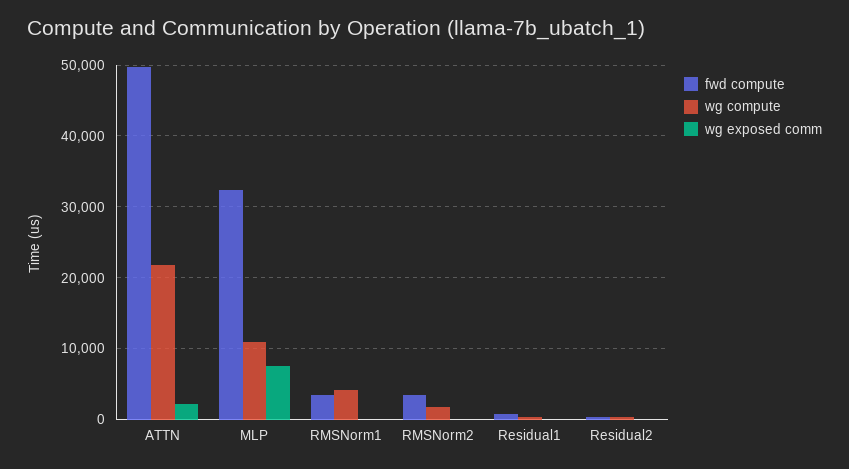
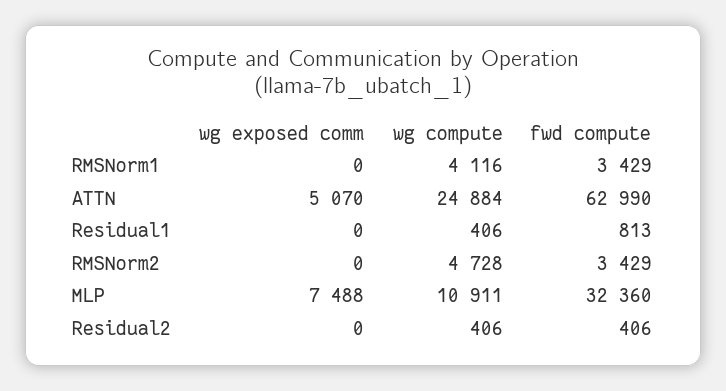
fwd compute, ATTN: 50000 -> 62990
wg compute, ATTN: 22000 -> 24884
wg exposed comm, ATTN: 2000 -> 5070
wg compute, RMSNorm2: 2000 -> 4728

